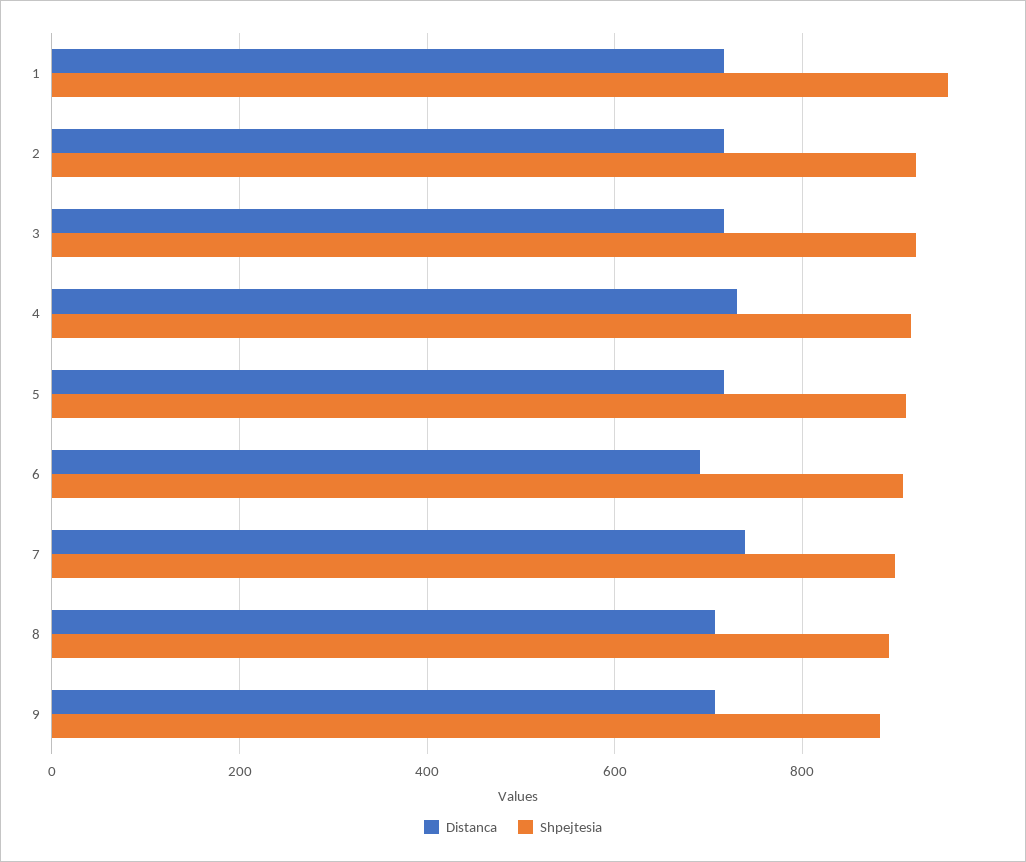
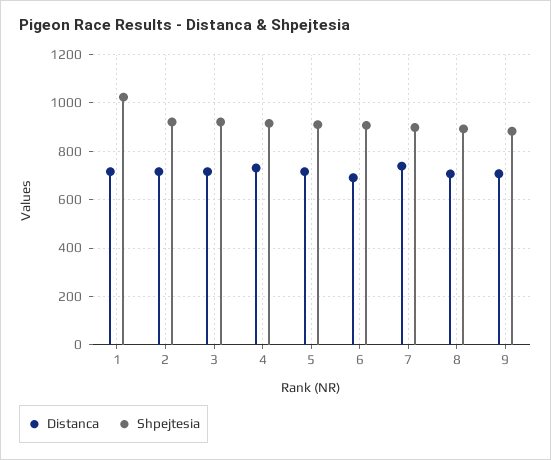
Shpejtesia, 1: 960 -> 1025

